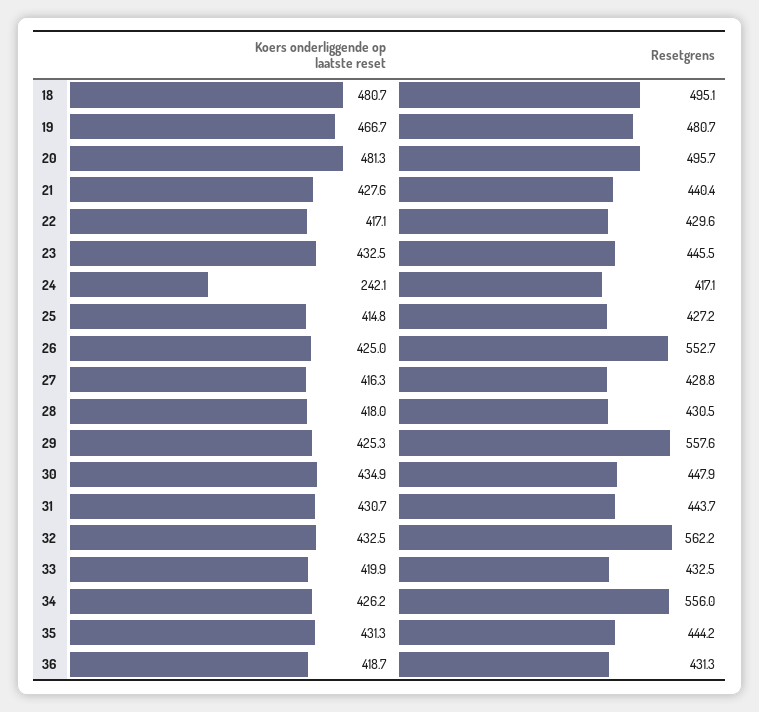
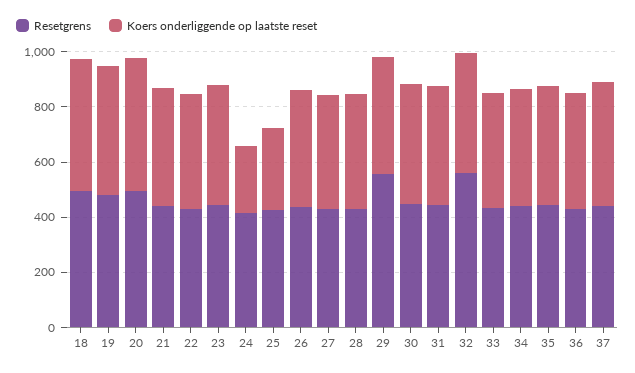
Koers onderliggende op laatste reset, 25: 414.8 -> 300
Resetgrens, 26: 552.7 -> 450
Resetgrens, 34: 556 -> 450
Resetgrens, 37: none -> 450
Koers onderliggende op laatste reset, 37: none -> 450

